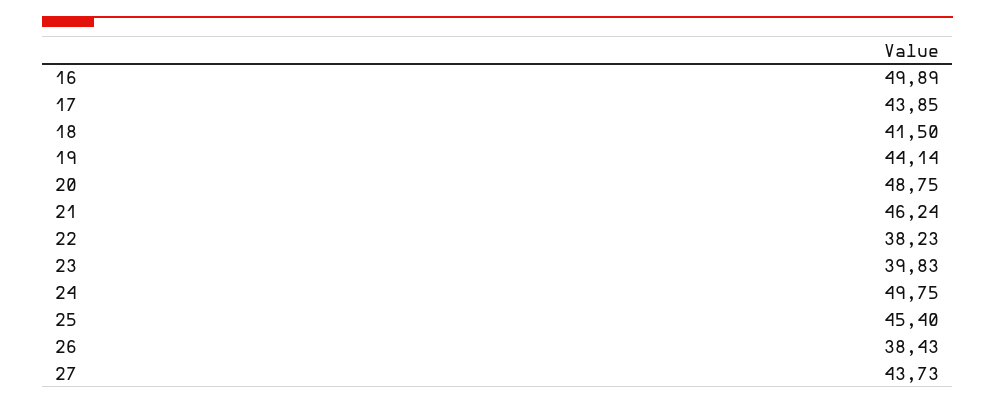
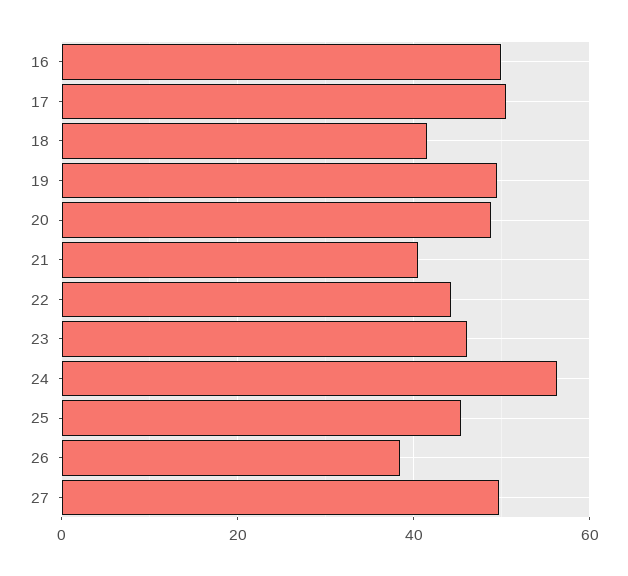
17: 43.85 -> 50
19: 44.14 -> 50
21: 46.24 -> 40
22: 38.23 -> 44
23: 39.83 -> 46
24: 49.75 -> 56
27: 43.73 -> 50

